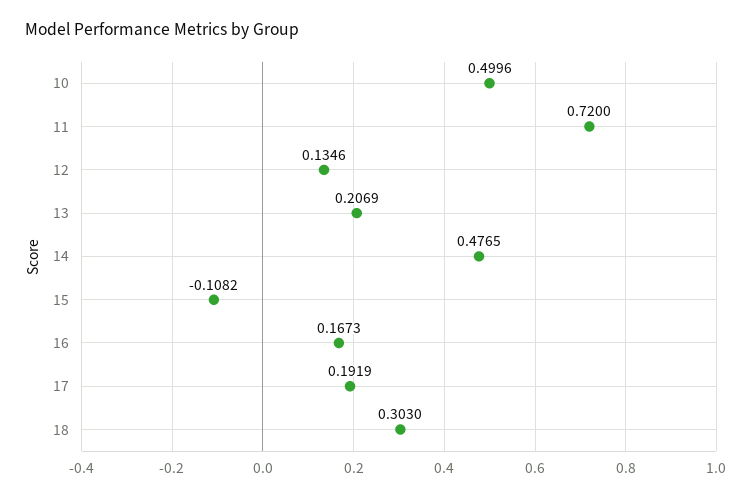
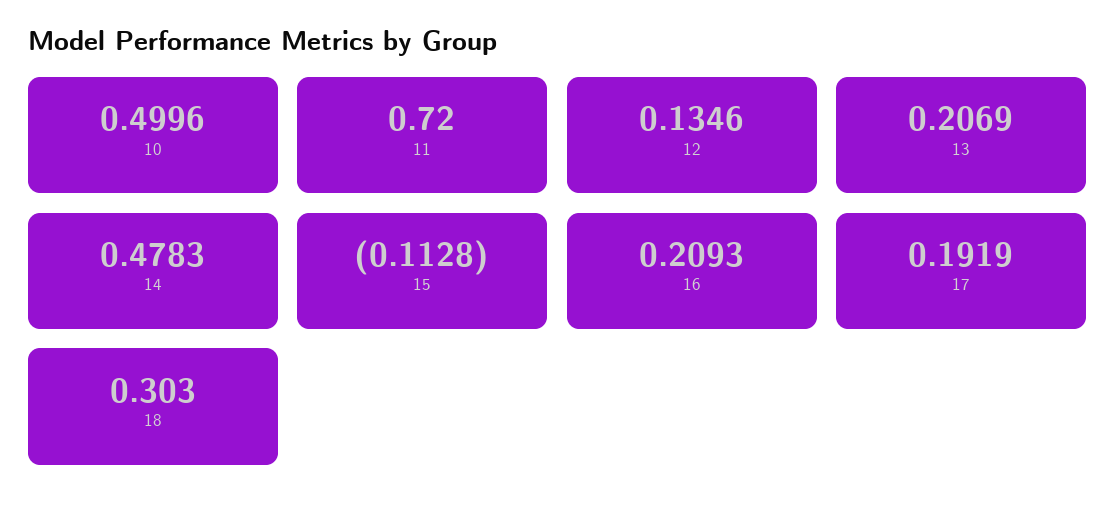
14: 0.4765 -> 0.4783
15: -0.1082 -> -0.1128
16: 0.1673 -> 0.2093

